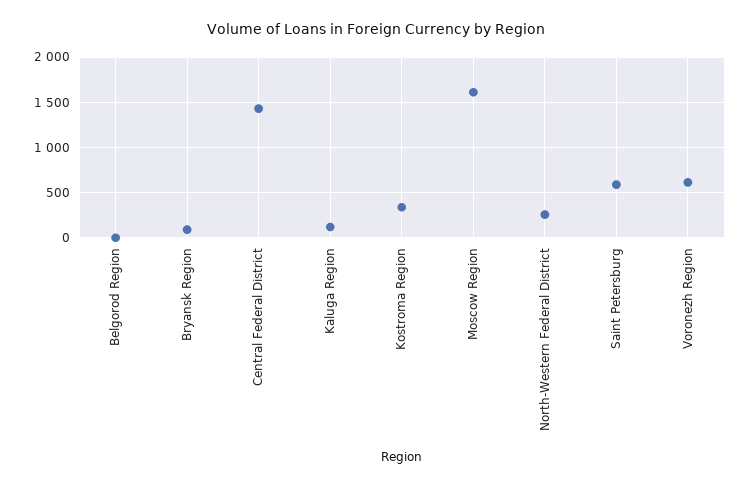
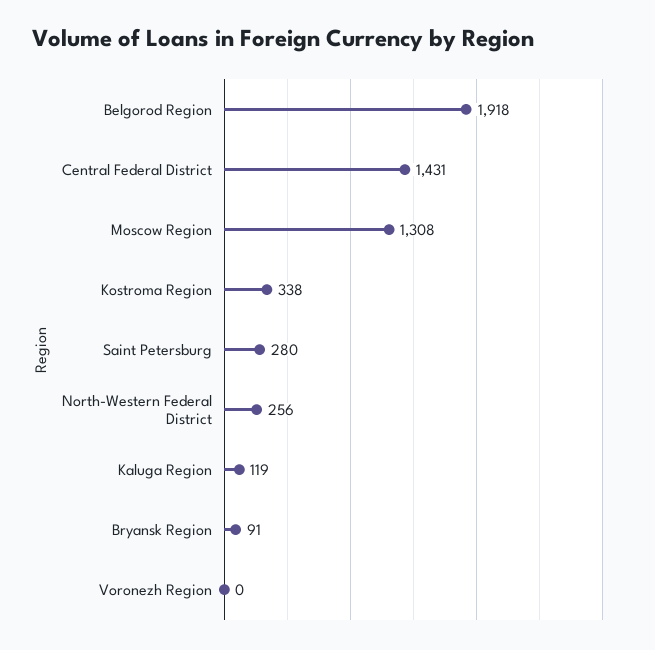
Belgorod Region: 0 -> 1918
Moscow Region: 1600 -> 1308
Saint Petersburg: 600 -> 280
Voronezh Region: 600 -> 0

